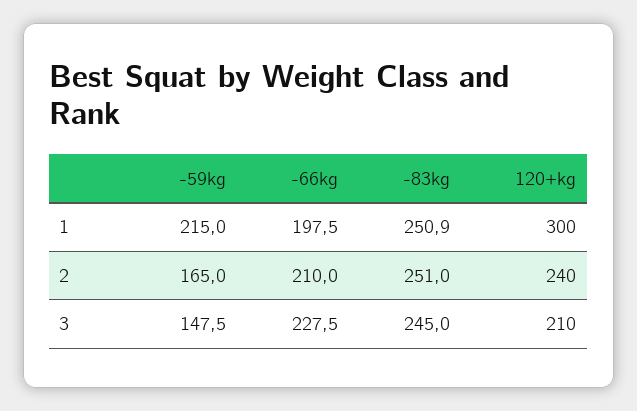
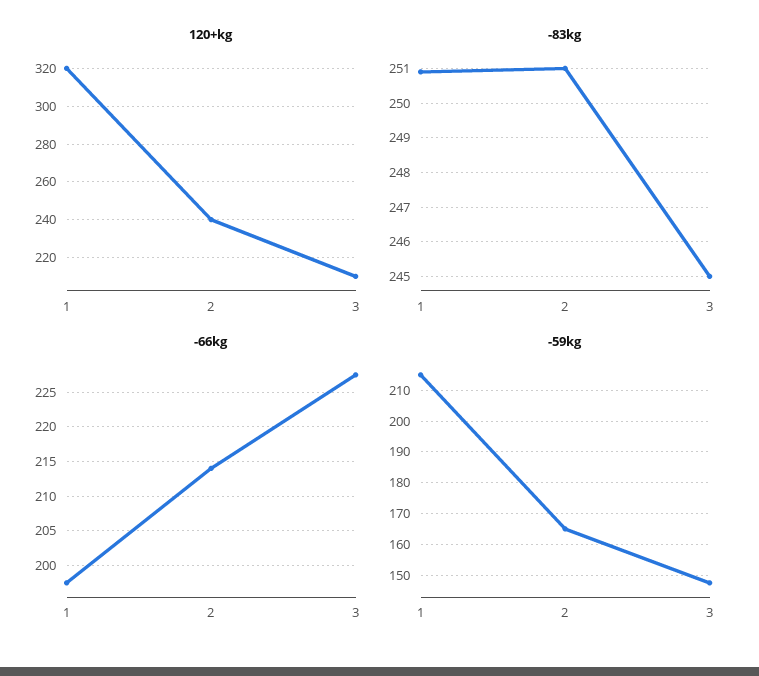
120+kg, 1: 300 -> 320
-66kg, 2: 210 -> 214

